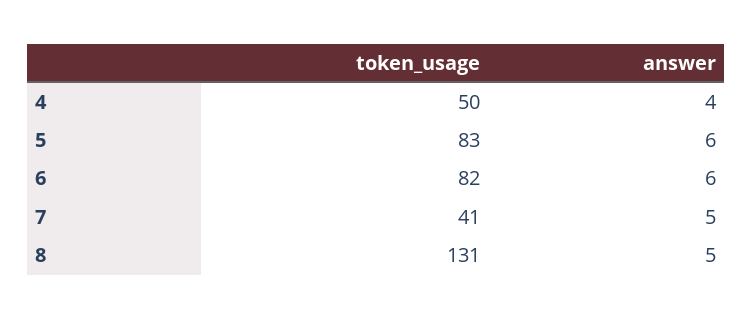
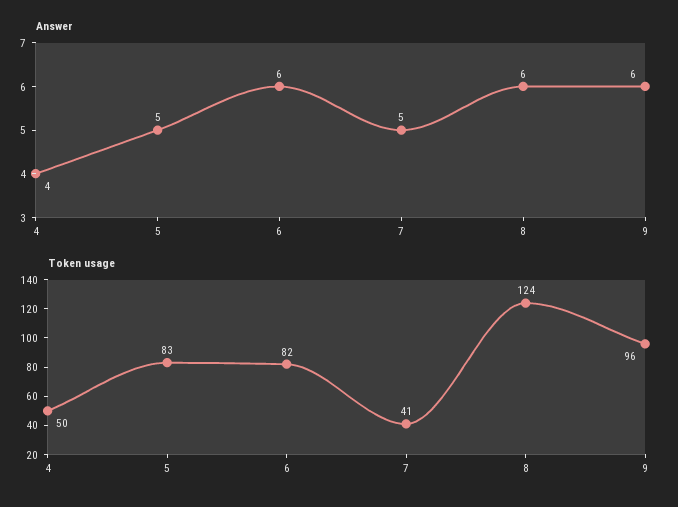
answer, 5: 6 -> 5
token_usage, 8: 131 -> 124
answer, 8: 5 -> 6
answer, 9: none -> 6
token_usage, 9: none -> 96

